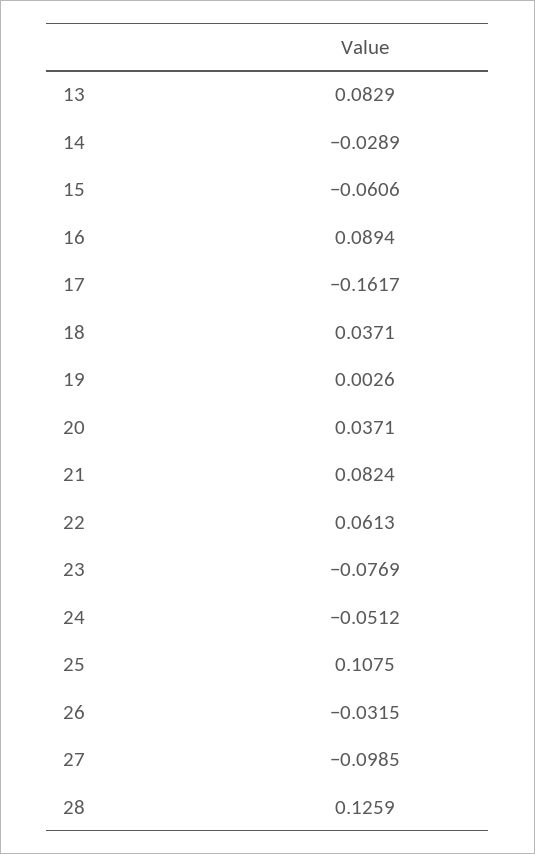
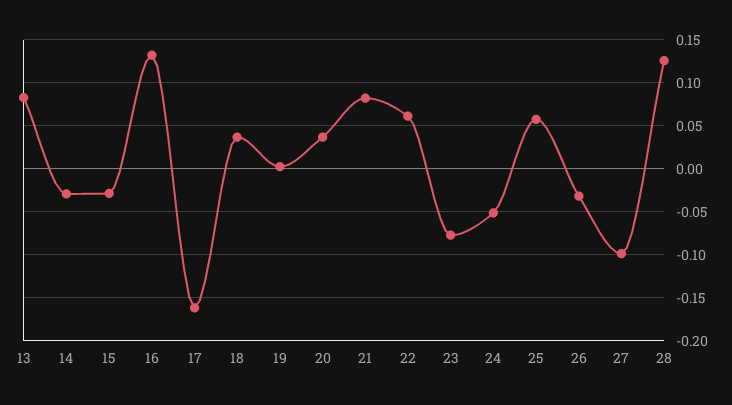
15: -0.0606 -> -0.03
16: 0.0894 -> 0.13
25: 0.1075 -> 0.06

